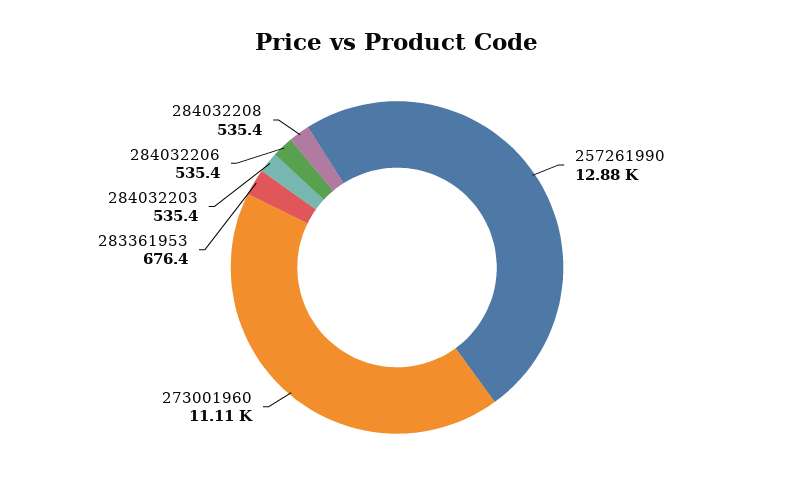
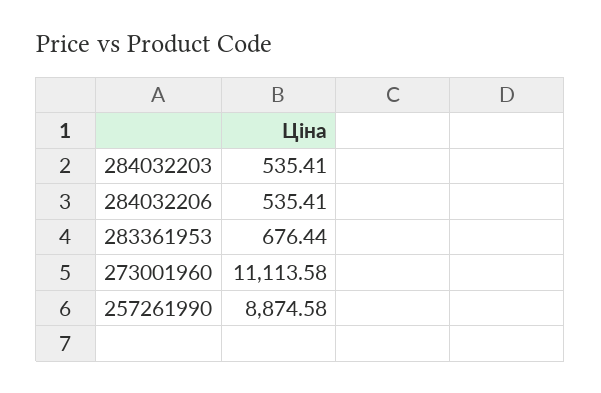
257261990: 12880 -> 8874.58
284032208: 535.4 -> none

